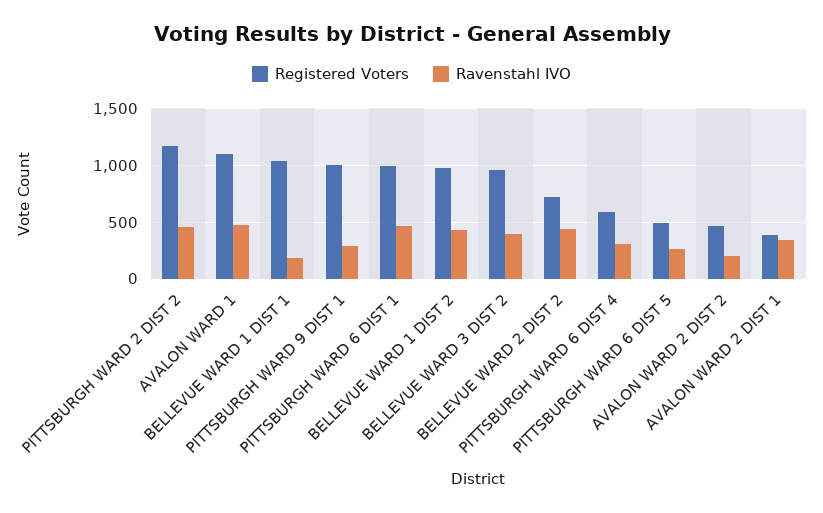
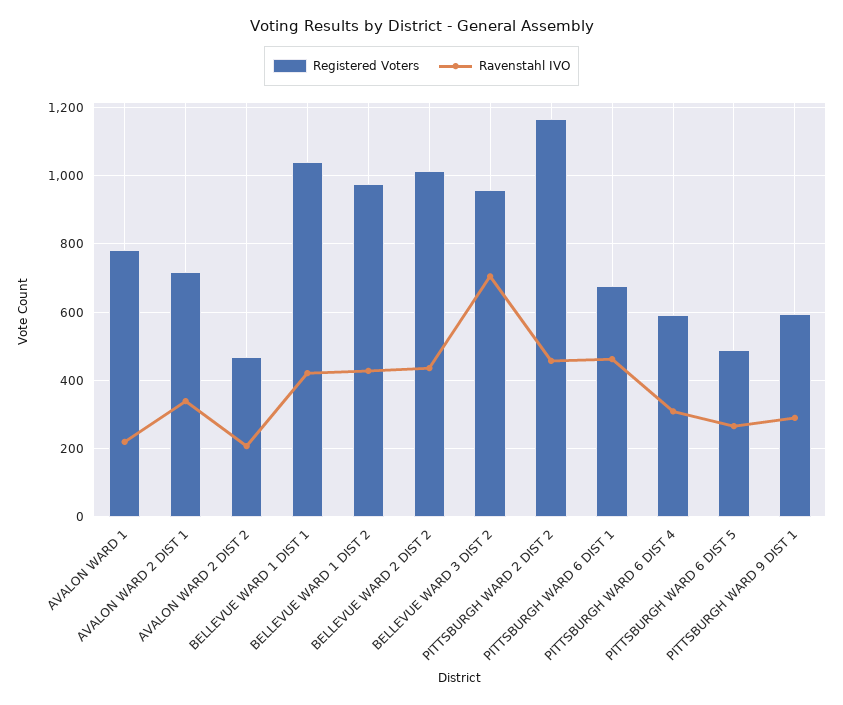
Registered Voters, AVALON WARD 1: 1100 -> 780
Ravenstahl IVO, AVALON WARD 1: 500 -> 220
Ravenstahl IVO, BELLEVUE WARD 1 DIST 1: 200 -> 420
Registered Voters, PITTSBURGH WARD 9 DIST 1: 1000 -> 600
Registered Voters, PITTSBURGH WARD 6 DIST 1: 1000 -> 680
Ravenstahl IVO, BELLEVUE WARD 3 DIST 2: 400 -> 700
Registered Voters, BELLEVUE WARD 2 DIST 2: 700 -> 1020
Registered Voters, AVALON WARD 2 DIST 1: 400 -> 720

